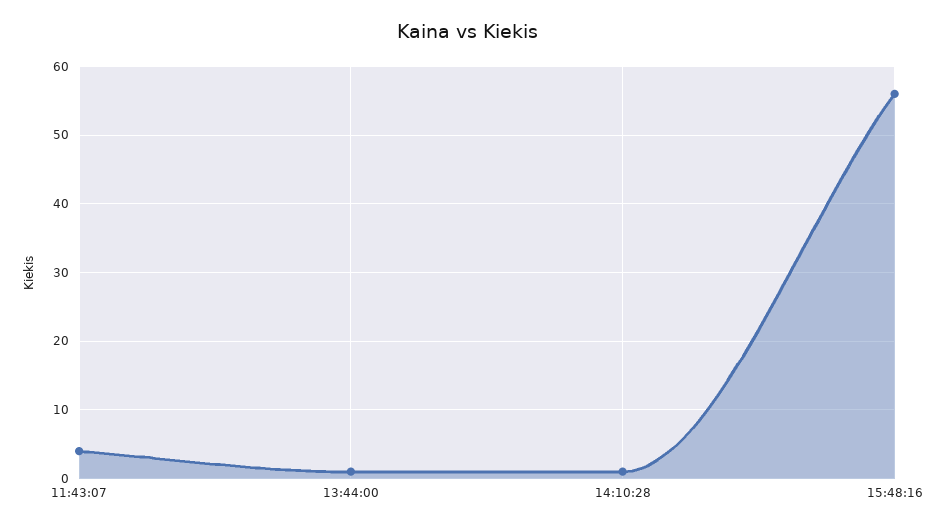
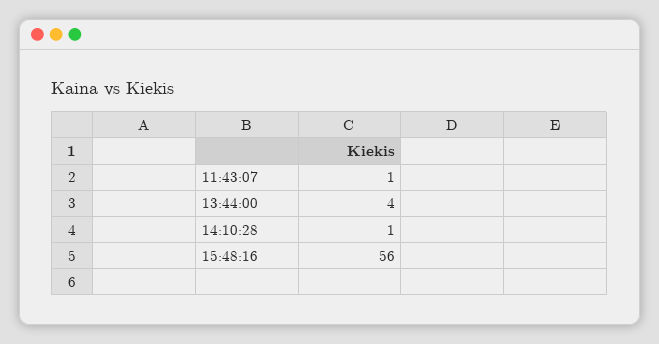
11:43:07: 4 -> 1
13:44:00: 1 -> 4

